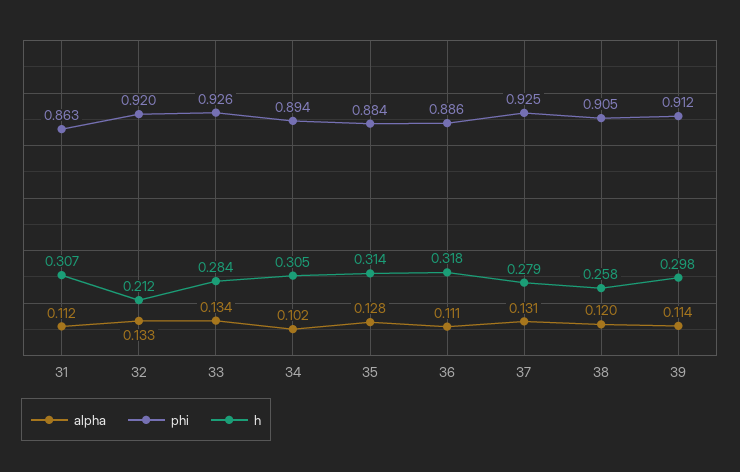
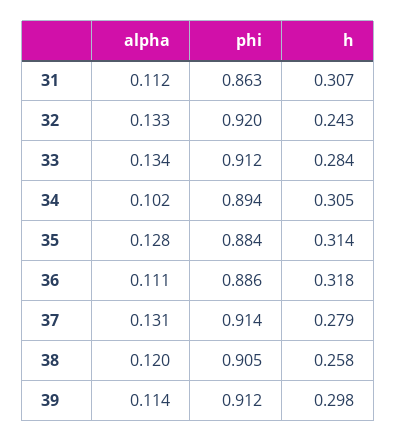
h, 32: 0.212 -> 0.243
phi, 33: 0.926 -> 0.912
phi, 37: 0.925 -> 0.914

